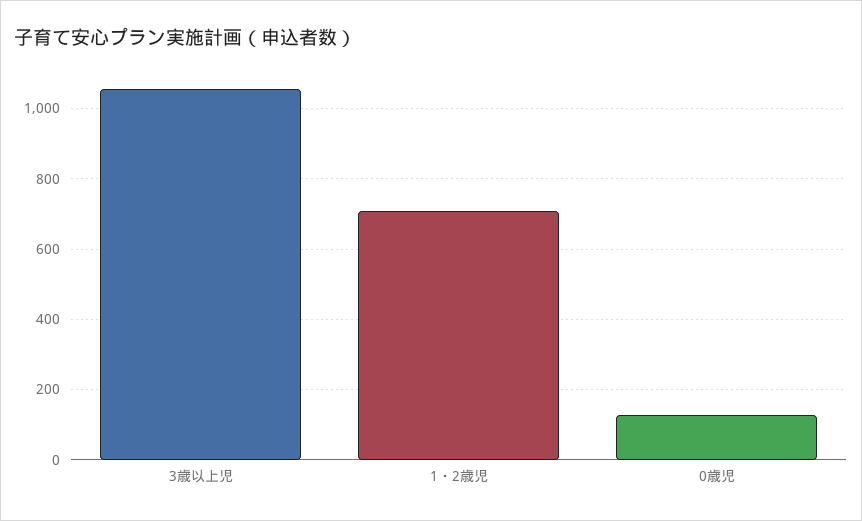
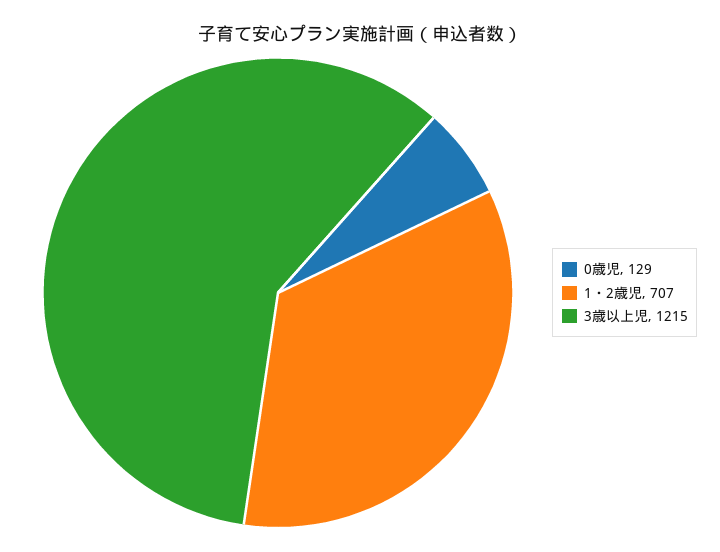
3歳以上児: 1060 -> 1215

